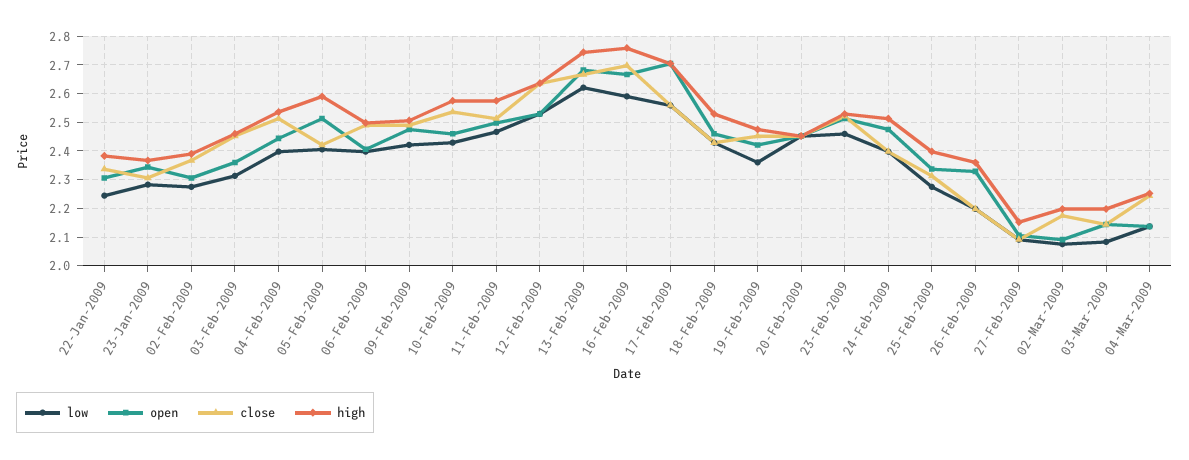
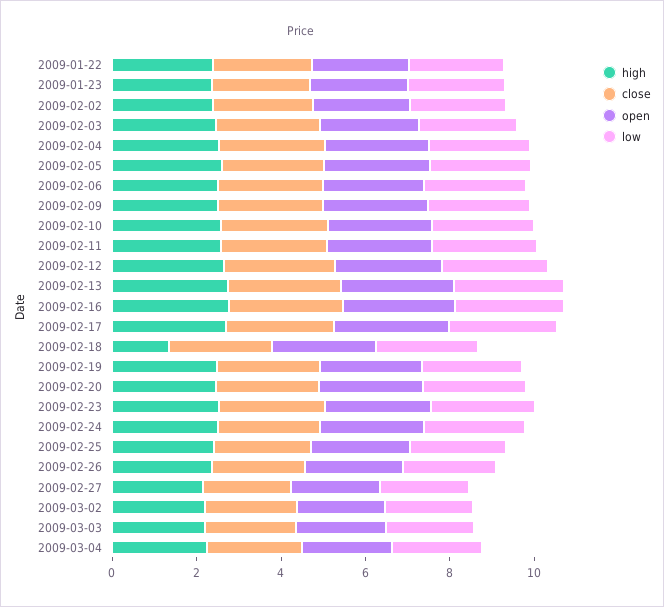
high, 18-Feb-2009: 2.525 -> 1.5

